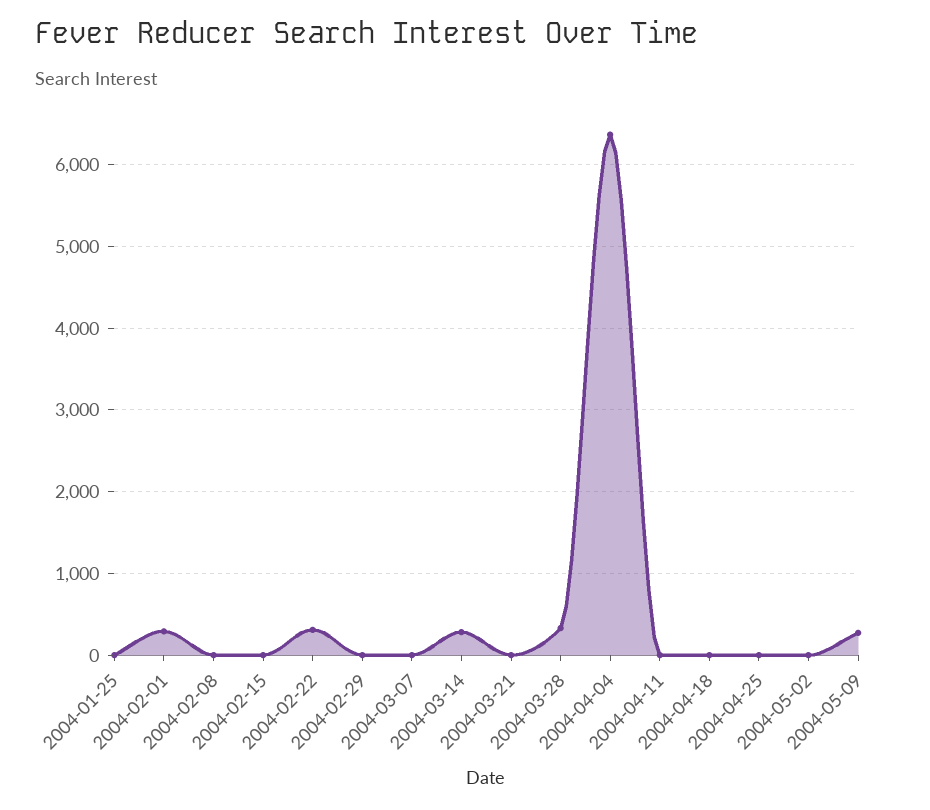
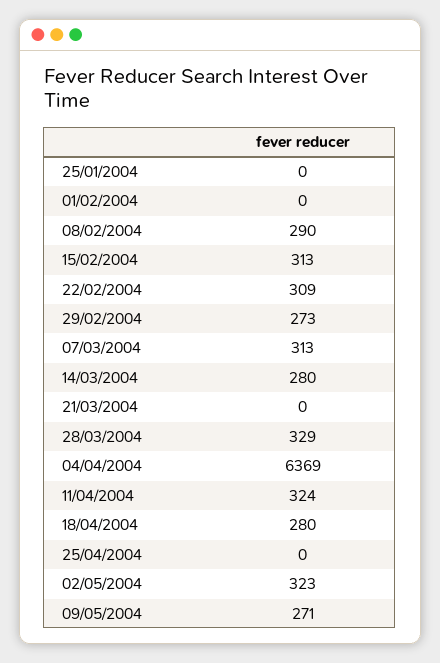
2004-02-01: 300 -> 0
2004-02-08: 0 -> 290
2004-02-15: 0 -> 313
2004-02-29: 0 -> 273
2004-03-07: 0 -> 313
2004-04-11: 0 -> 324
2004-04-18: 0 -> 280
2004-05-02: 0 -> 323

